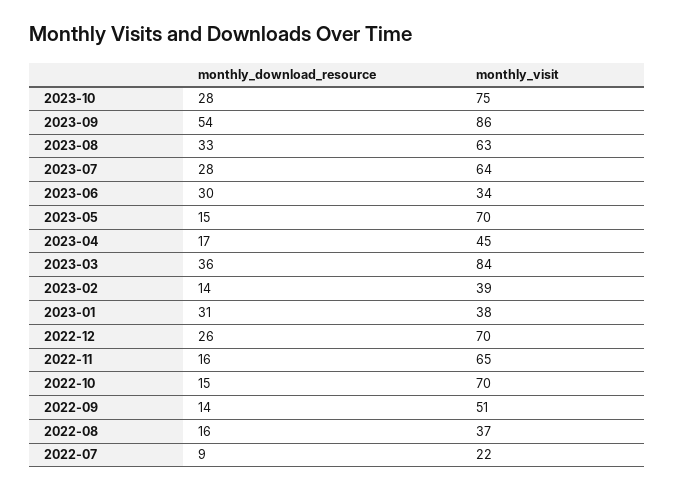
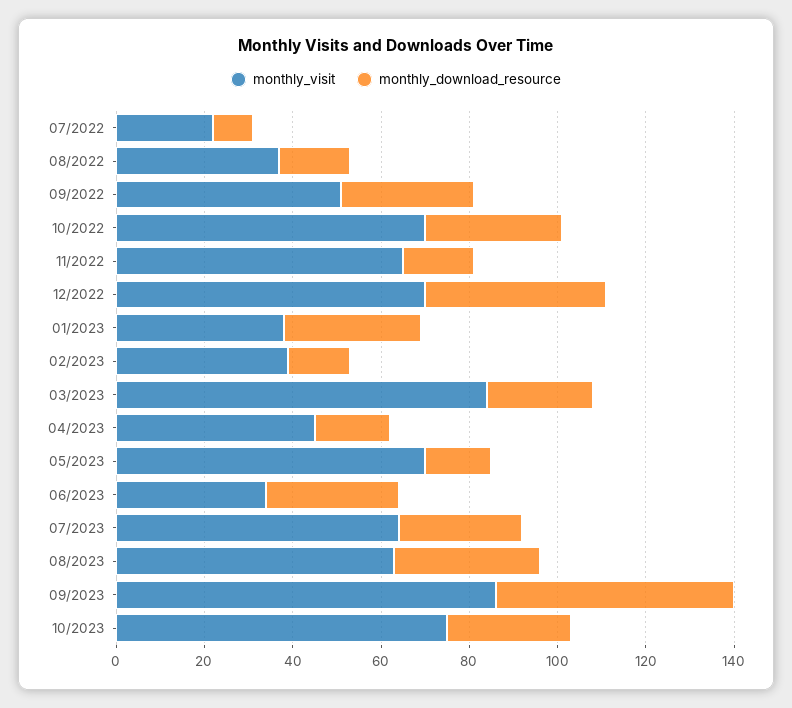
monthly_download_resource, 2023-03: 36 -> 25
monthly_download_resource, 2022-12: 26 -> 40
monthly_download_resource, 2022-10: 15 -> 30
monthly_download_resource, 2022-09: 14 -> 30

